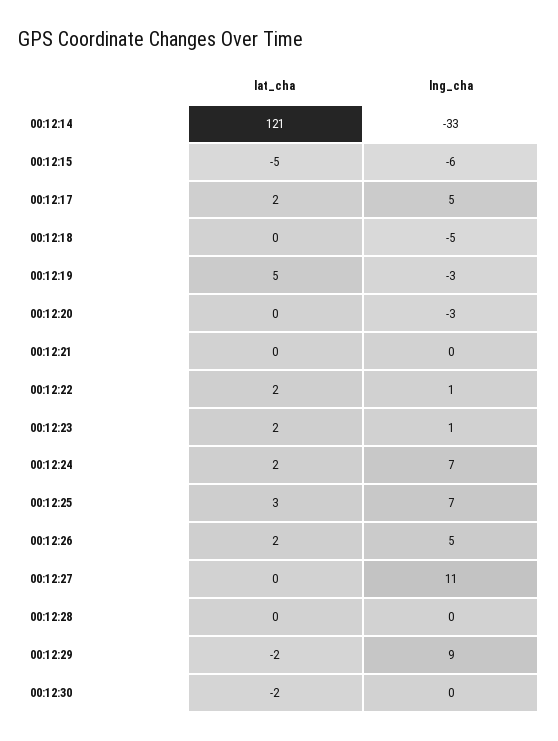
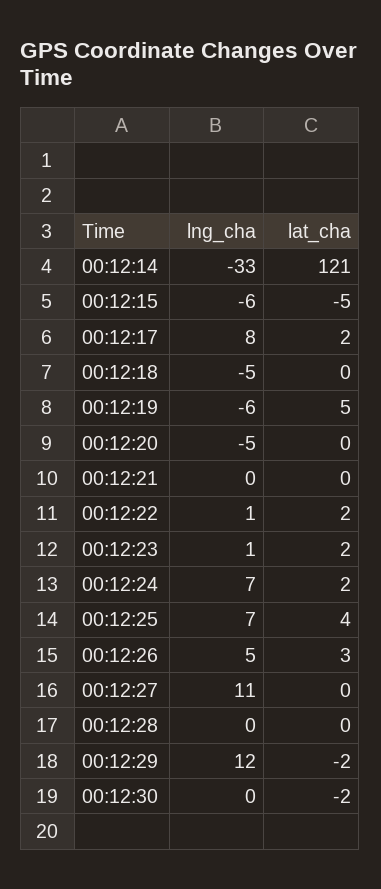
lng_cha, 00:12:17: 5 -> 8
lng_cha, 00:12:19: -3 -> -6
lng_cha, 00:12:20: -3 -> -5
lat_cha, 00:12:25: 3 -> 4
lat_cha, 00:12:26: 2 -> 3
lng_cha, 00:12:29: 9 -> 12

